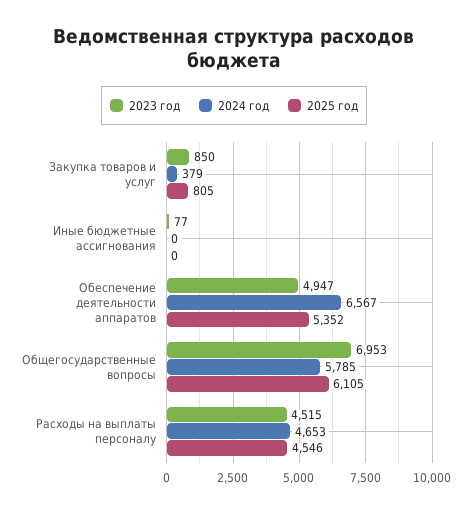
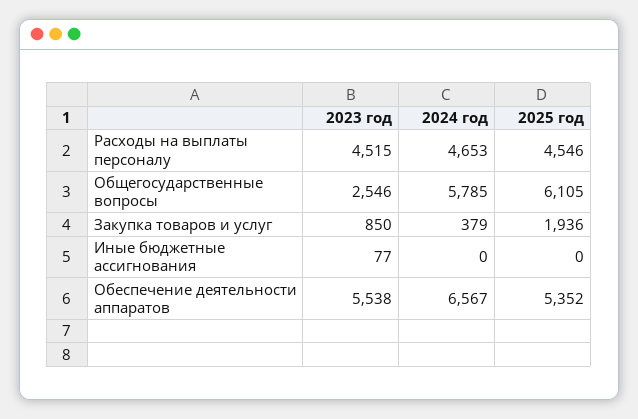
2025 год, Закупка товаров и услуг: 805 -> 1936
2023 год, Обеспечение деятельности аппаратов: 4947 -> 5538
2023 год, Общегосударственные вопросы: 6953 -> 2546

